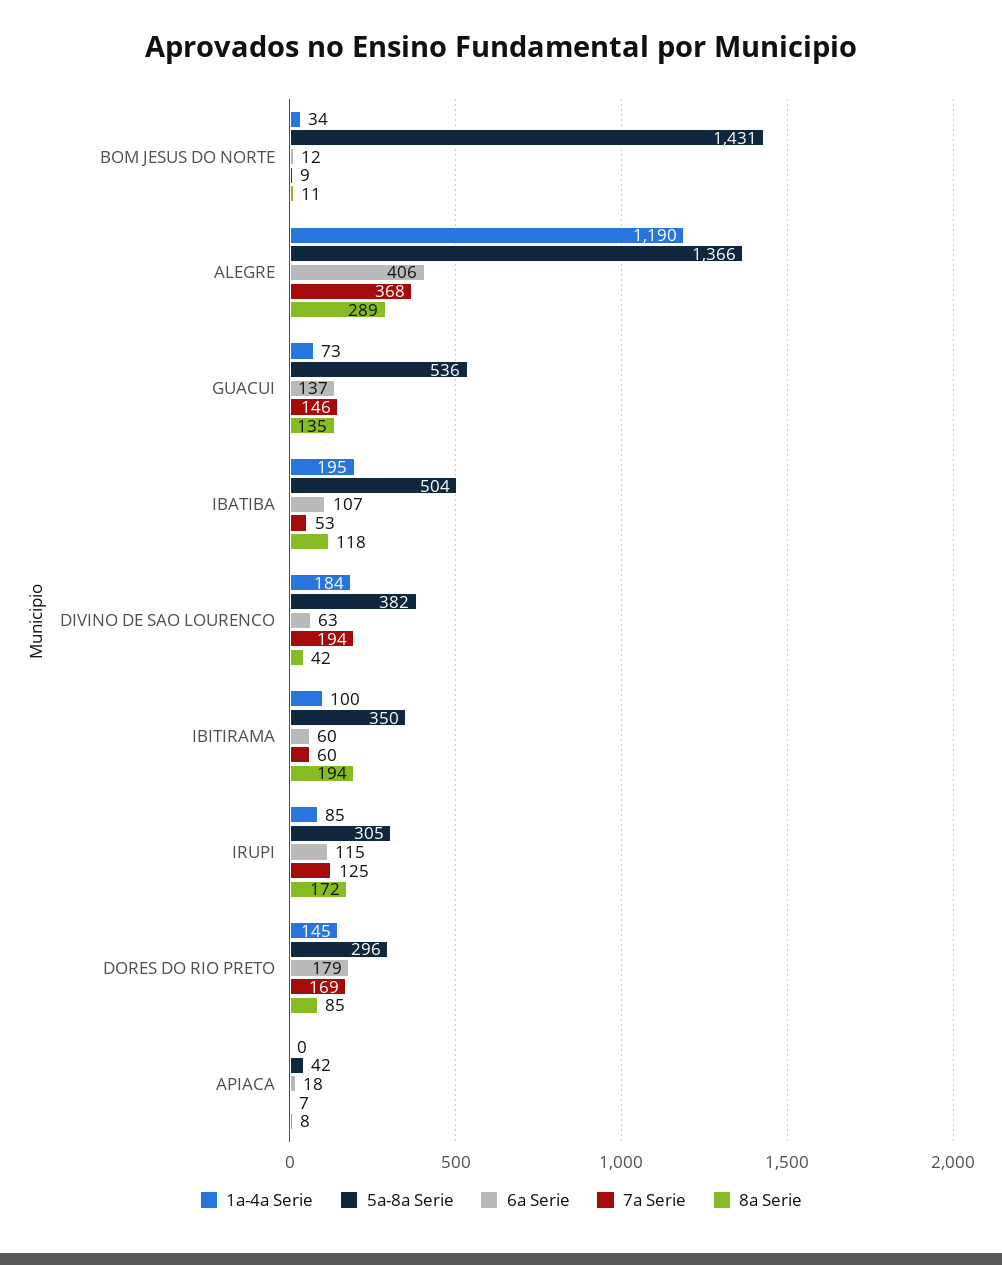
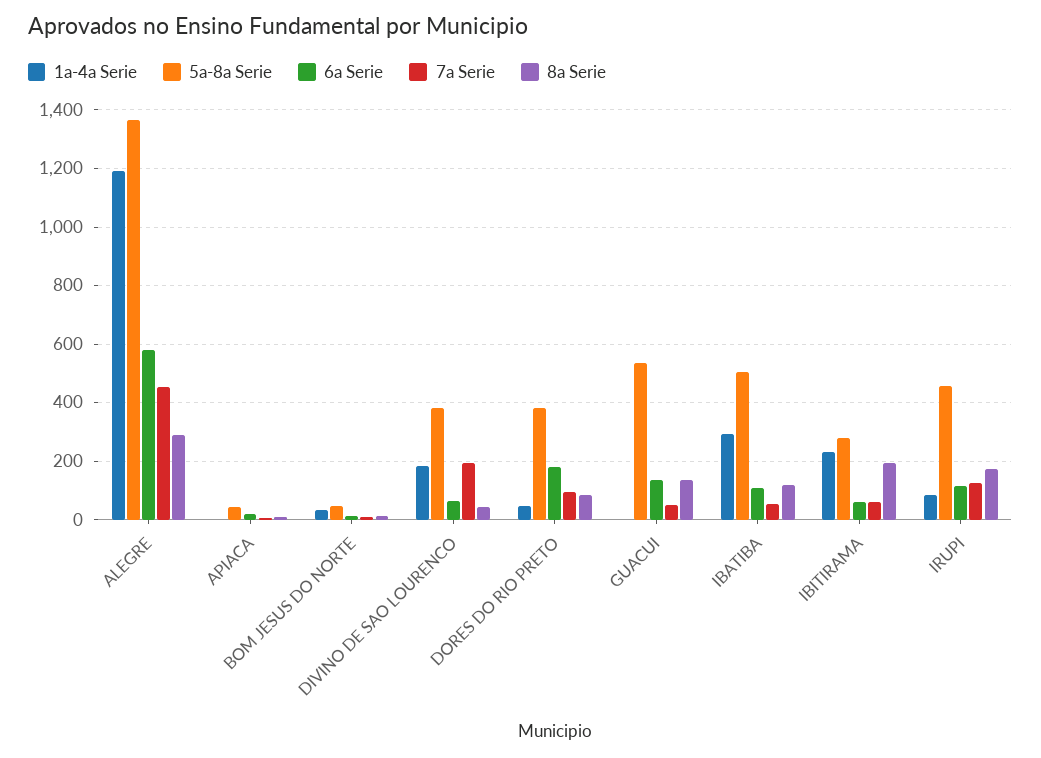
5a-8a Serie, BOM JESUS DO NORTE: 1431 -> 50
6a Serie, ALEGRE: 406 -> 575
7a Serie, ALEGRE: 368 -> 450
1a-4a Serie, GUACUI: 73 -> 0
7a Serie, GUACUI: 146 -> 50
1a-4a Serie, IBATIBA: 195 -> 300
1a-4a Serie, IBITIRAMA: 100 -> 225
5a-8a Serie, IBITIRAMA: 350 -> 275
5a-8a Serie, IRUPI: 305 -> 450
1a-4a Serie, DORES DO RIO PRETO: 145 -> 50
5a-8a Serie, DORES DO RIO PRETO: 296 -> 375
7a Serie, DORES DO RIO PRETO: 169 -> 100

